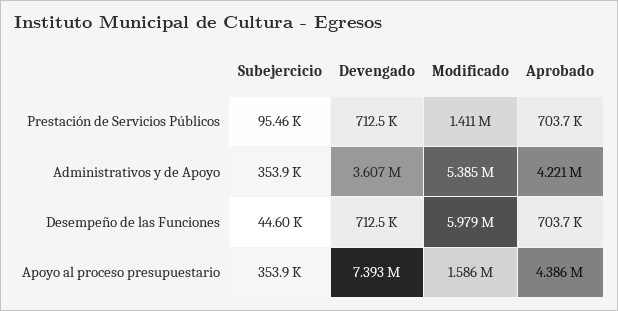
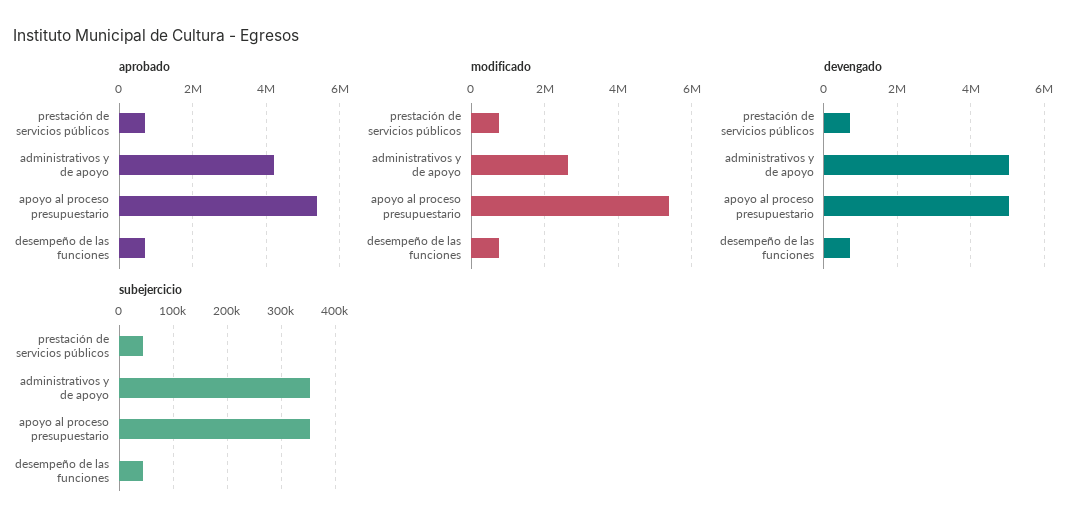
Subejercicio, Prestación de Servicios Públicos: 95460 -> 40000
Modificado, Prestación de Servicios Públicos: 1411000 -> 800000
Devengado, Administrativos y de Apoyo: 3607000 -> 5000000
Modificado, Administrativos y de Apoyo: 5385000 -> 2600000
Modificado, Desempeño de las Funciones: 5979000 -> 800000
Devengado, Apoyo al proceso presupuestario: 7393000 -> 5000000
Modificado, Apoyo al proceso presupuestario: 1586000 -> 5400000
Aprobado, Apoyo al proceso presupuestario: 4386000 -> 5400000

